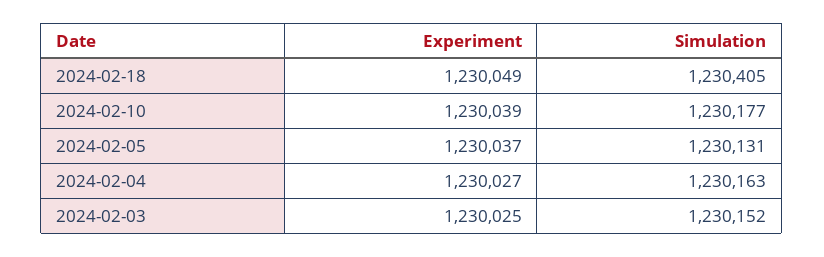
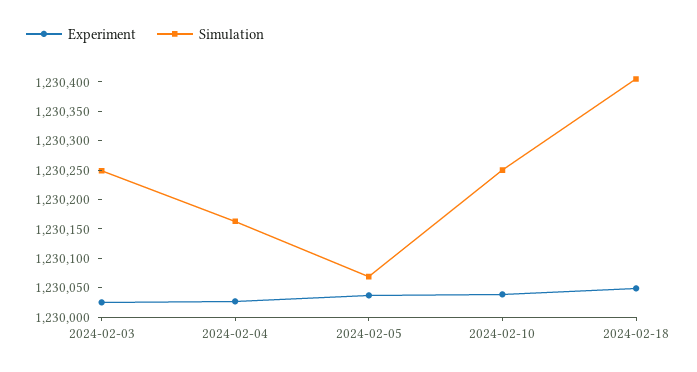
Simulation, 2024-02-10: 1230177 -> 1230250
Simulation, 2024-02-05: 1230131 -> 1230075
Simulation, 2024-02-03: 1230152 -> 1230250

